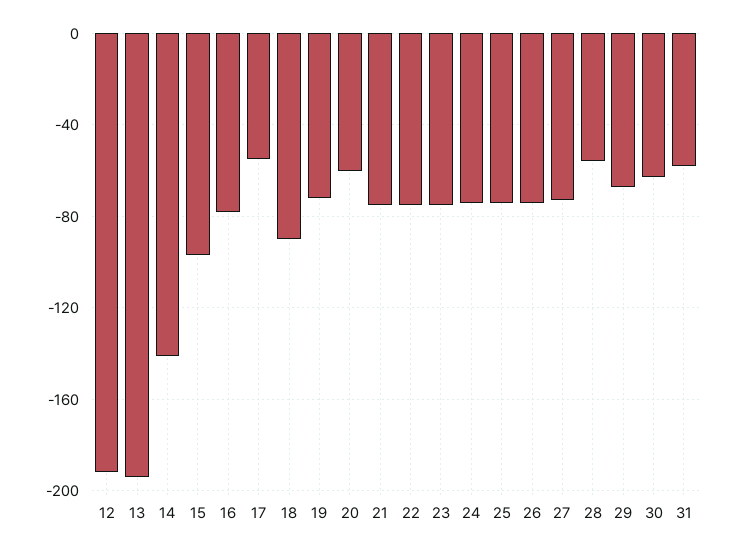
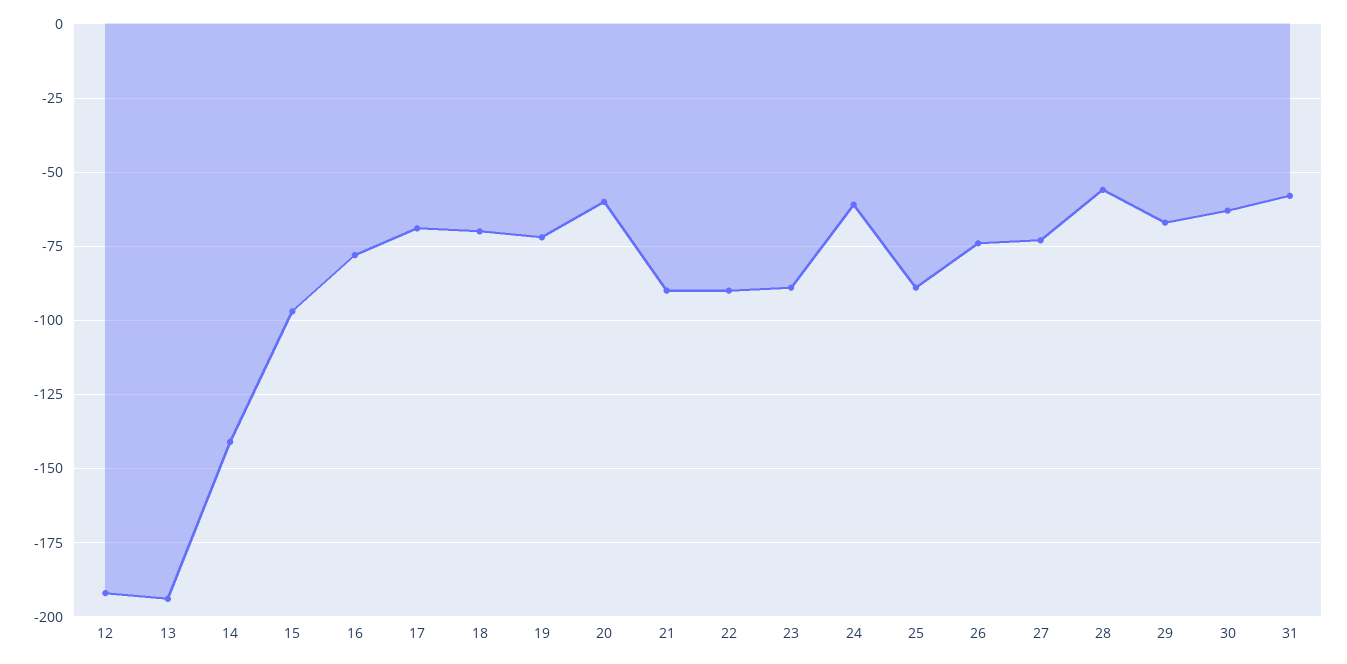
17: -55 -> -70
18: -90 -> -70
21: -75 -> -90
22: -75 -> -90
23: -75 -> -90
24: -75 -> -60
25: -75 -> -90

